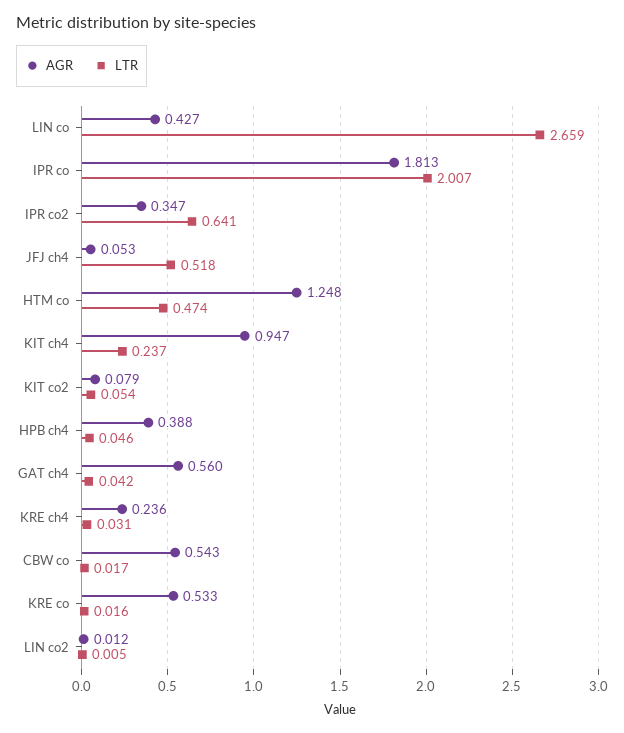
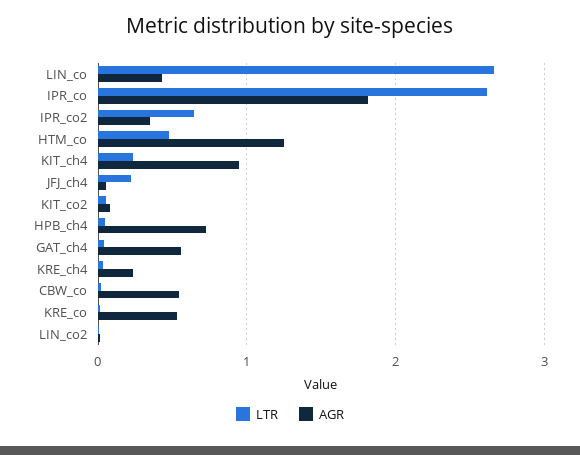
LTR, IPR co: 2.007 -> 2.6
LTR, JFJ ch4: 0.518 -> 0.2
AGR, HPB ch4: 0.388 -> 0.7

